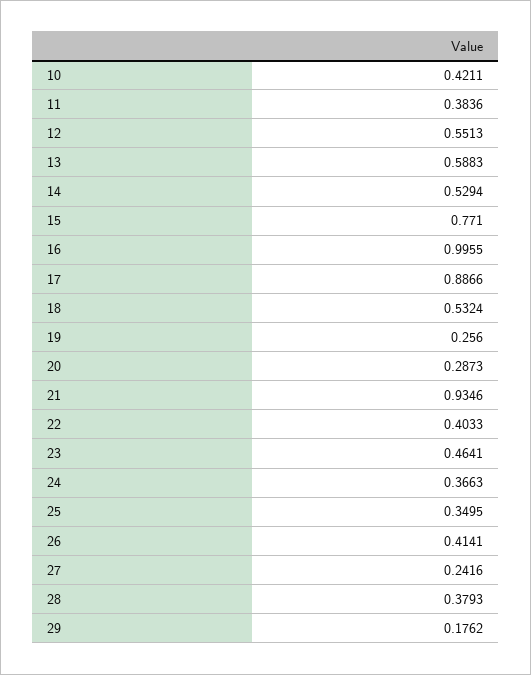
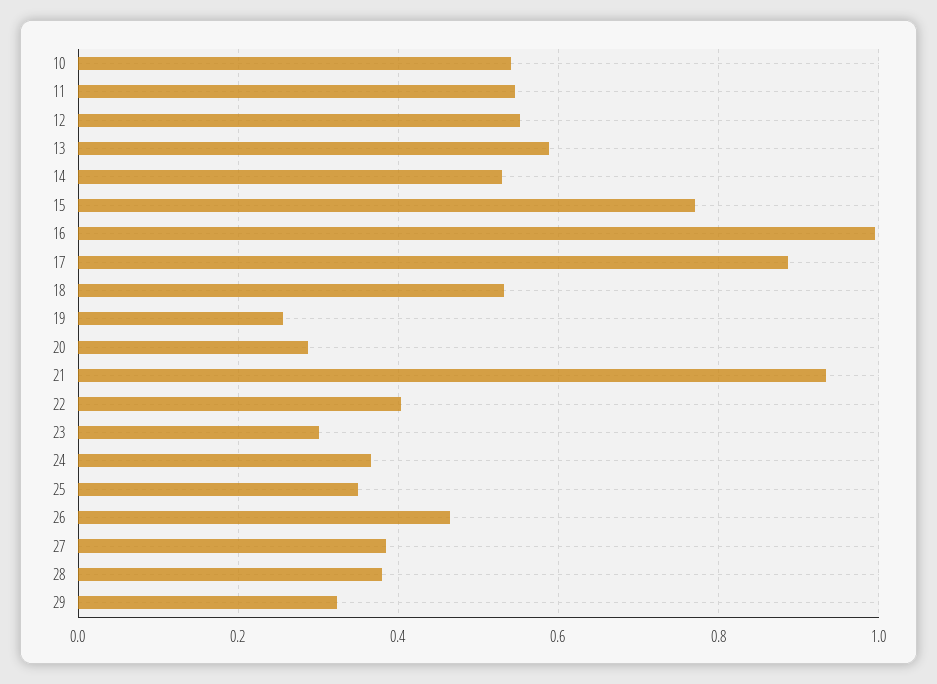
10: 0.4211 -> 0.54
11: 0.3836 -> 0.54
23: 0.4641 -> 0.3
26: 0.4141 -> 0.46
27: 0.2416 -> 0.38
29: 0.1762 -> 0.32

